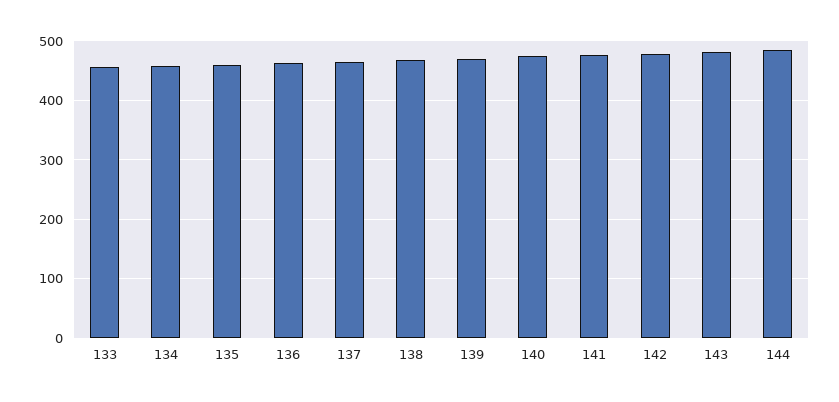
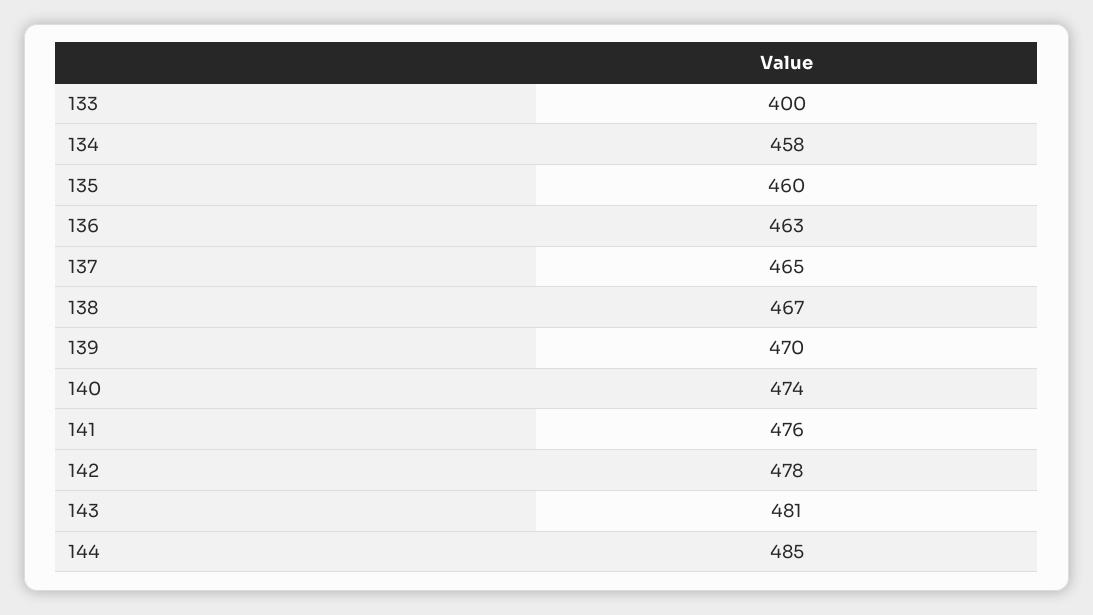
133: 460 -> 400

